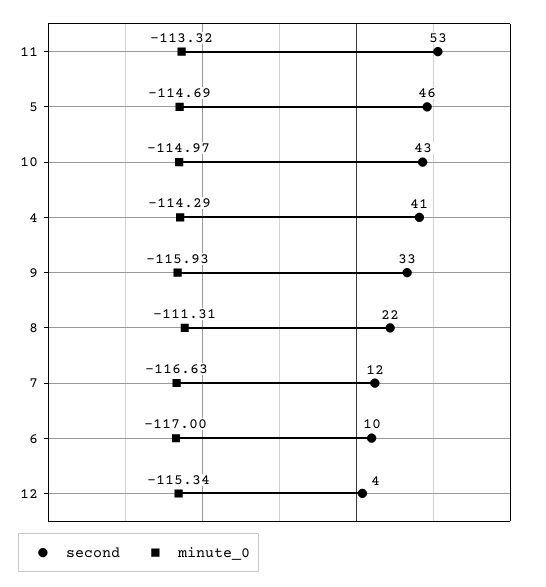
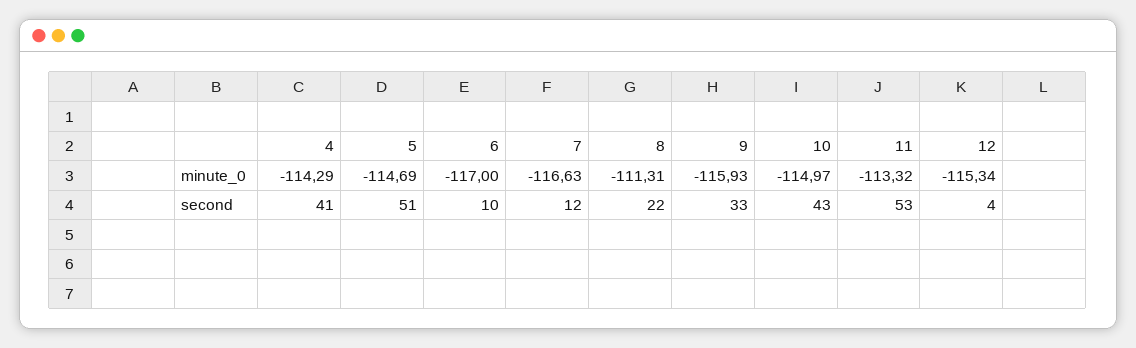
second, 5: 46 -> 51

